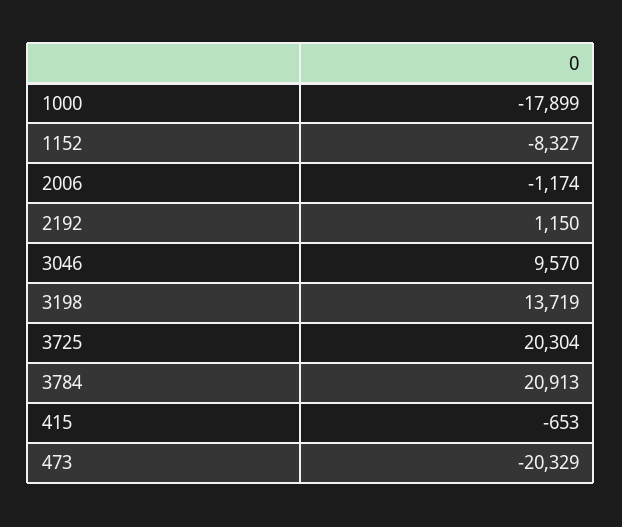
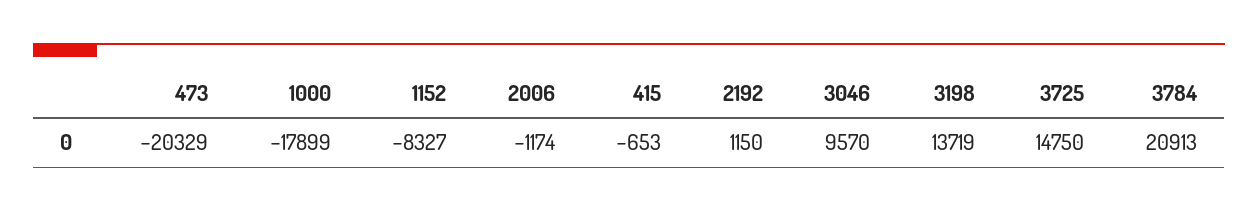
3725: 20304 -> 14750

